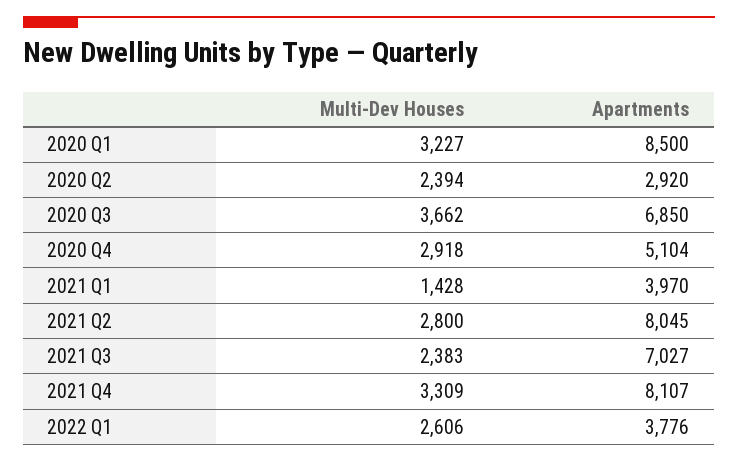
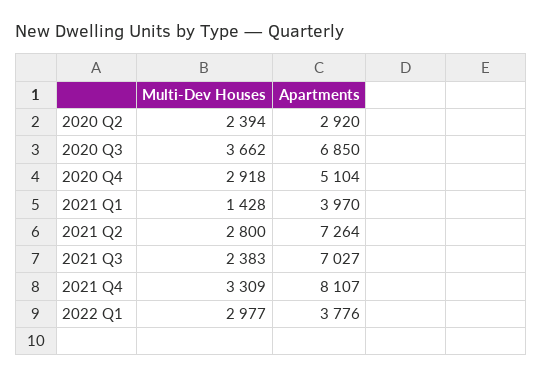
Multi-Dev Houses, 2020 Q1: 3227 -> none
Apartments, 2020 Q1: 8500 -> none
Apartments, 2021 Q2: 8045 -> 7264
Multi-Dev Houses, 2022 Q1: 2606 -> 2977

